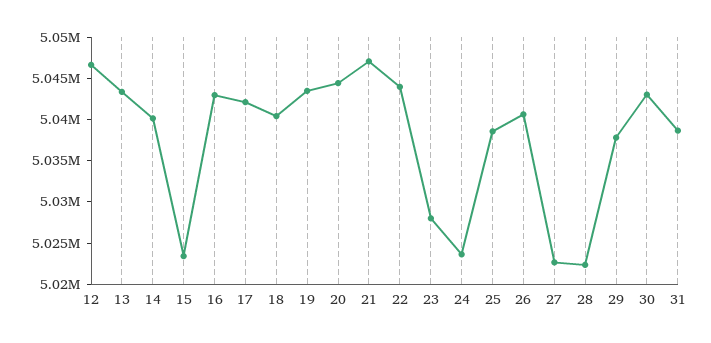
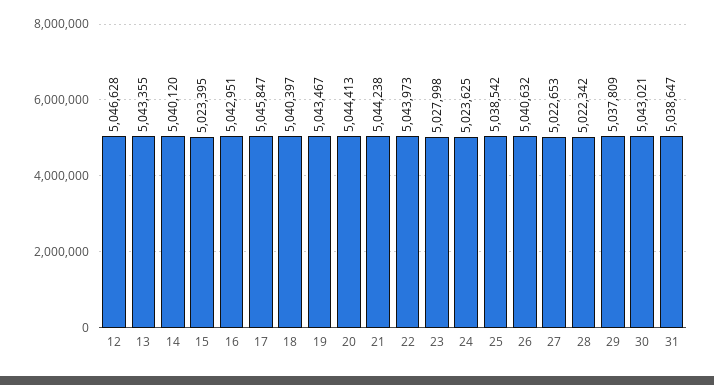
17: 5042000 -> 5045847
21: 5047000 -> 5044238

